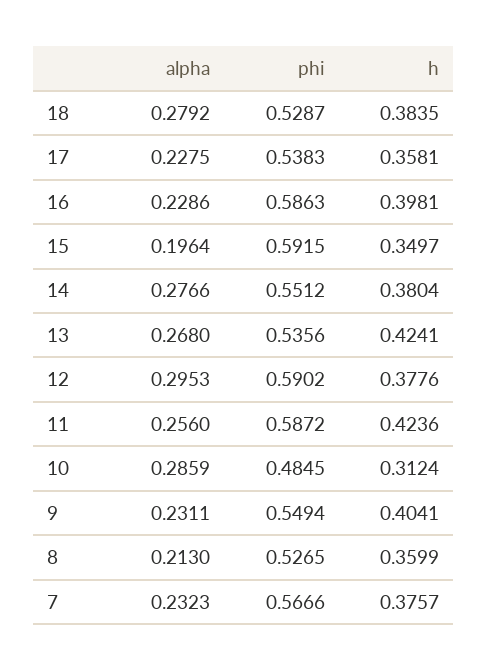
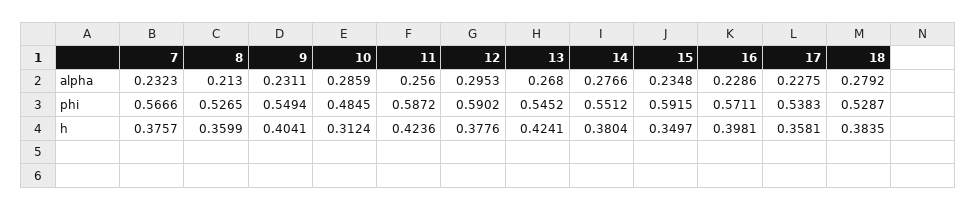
phi, 16: 0.5863 -> 0.5711
alpha, 15: 0.1964 -> 0.2348
phi, 13: 0.5356 -> 0.5452

